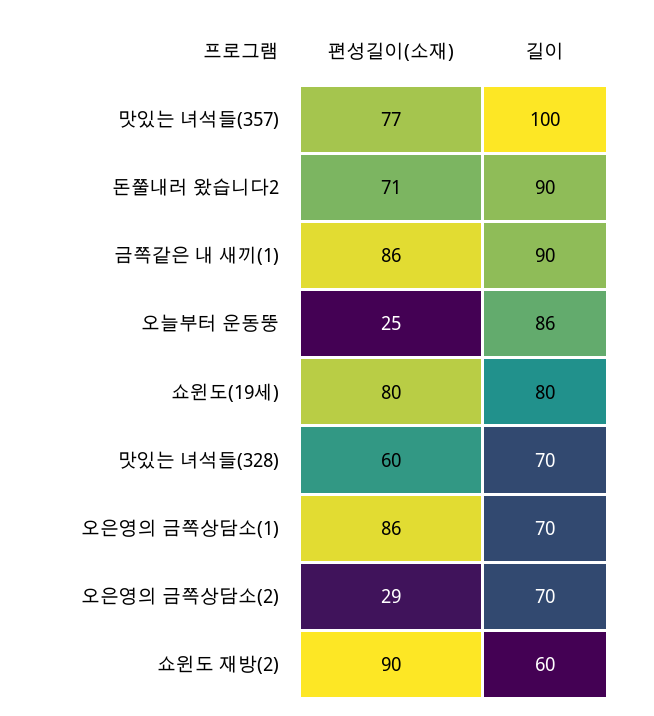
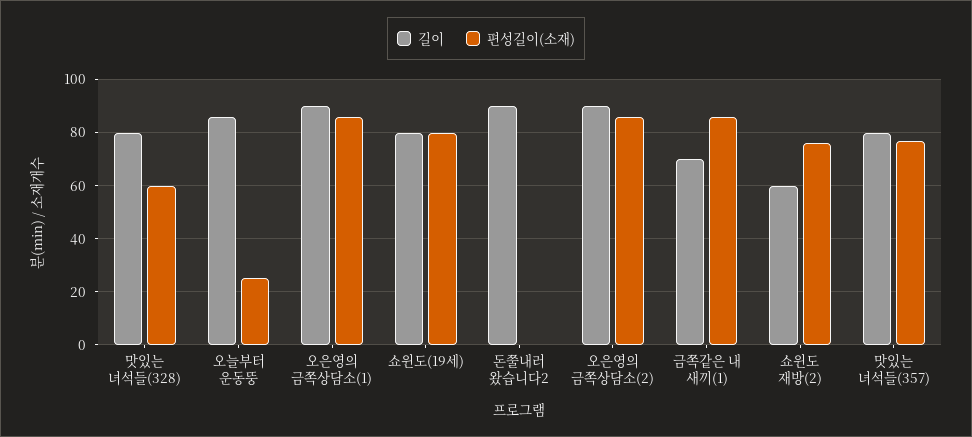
길이, 맛있는 녀석들(357): 100 -> 80
편성길이(소재), 돈쭐내러 왔습니다2: 71 -> 0
길이, 금쪽같은 내 새끼(1): 90 -> 70
길이, 맛있는 녀석들(328): 70 -> 80
길이, 오은영의 금쪽상담소(1): 70 -> 90
편성길이(소재), 오은영의 금쪽상담소(2): 29 -> 85
길이, 오은영의 금쪽상담소(2): 70 -> 90
편성길이(소재), 쇼윈도 재방(2): 90 -> 75

